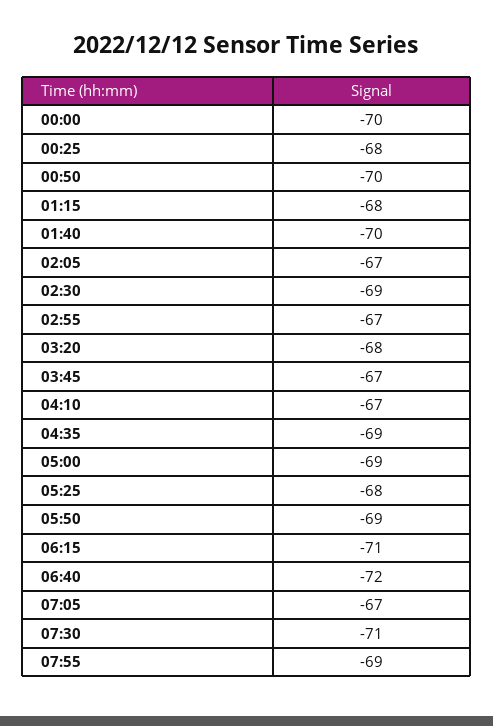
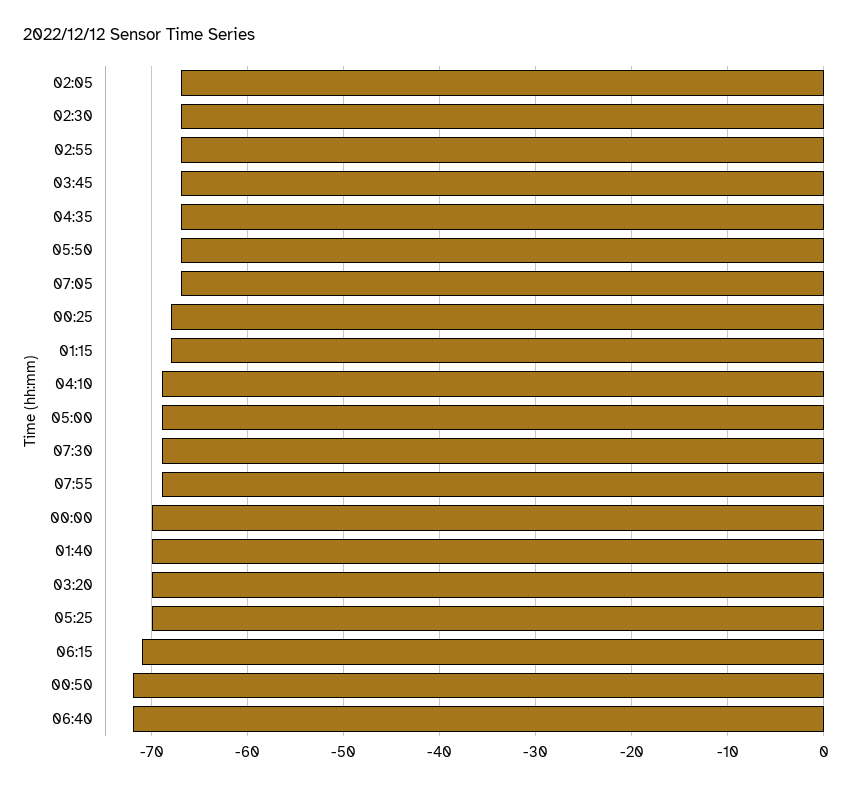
00:50: -70 -> -72
02:30: -69 -> -67
03:20: -68 -> -70
04:10: -67 -> -69
04:35: -69 -> -67
05:25: -68 -> -70
05:50: -69 -> -67
07:30: -71 -> -69

